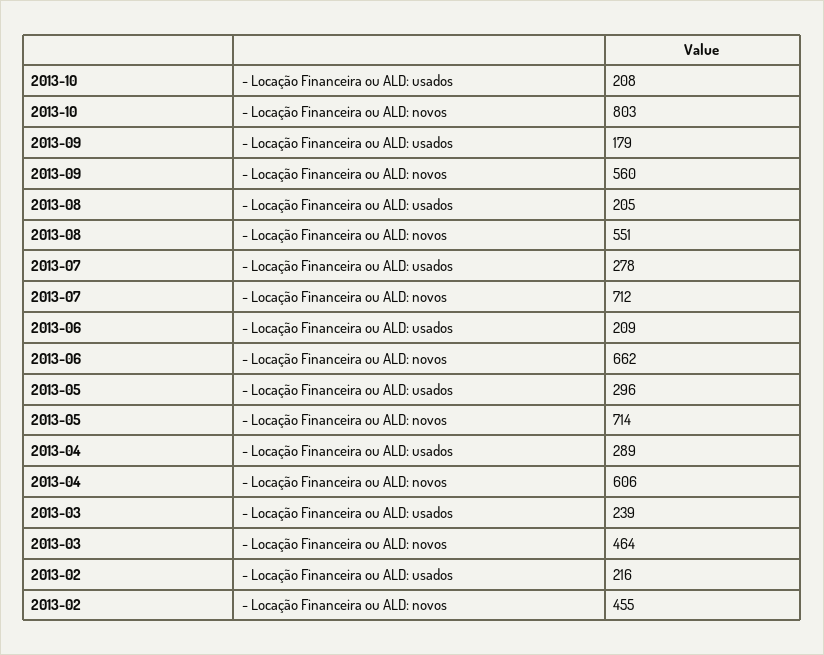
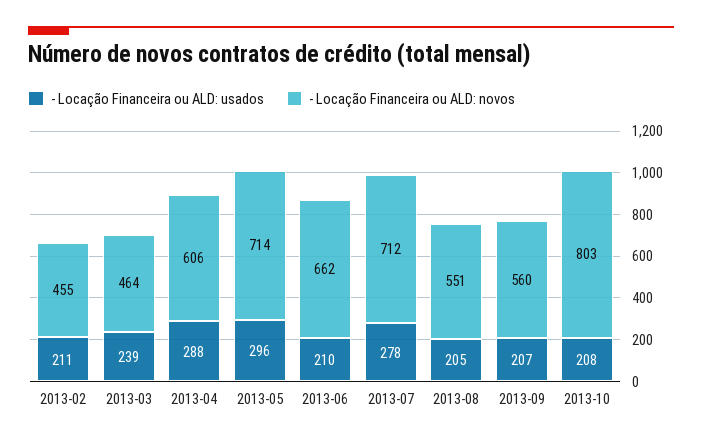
- Locação Financeira ou ALD: usados, 2013-09: 179 -> 207
- Locação Financeira ou ALD: usados, 2013-06: 209 -> 210
- Locação Financeira ou ALD: usados, 2013-04: 289 -> 288
- Locação Financeira ou ALD: usados, 2013-02: 216 -> 211

